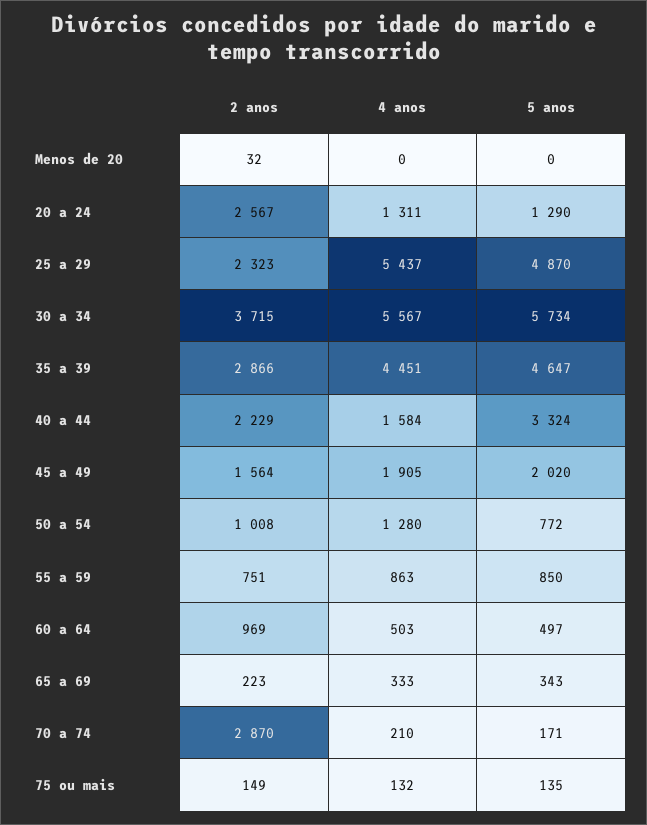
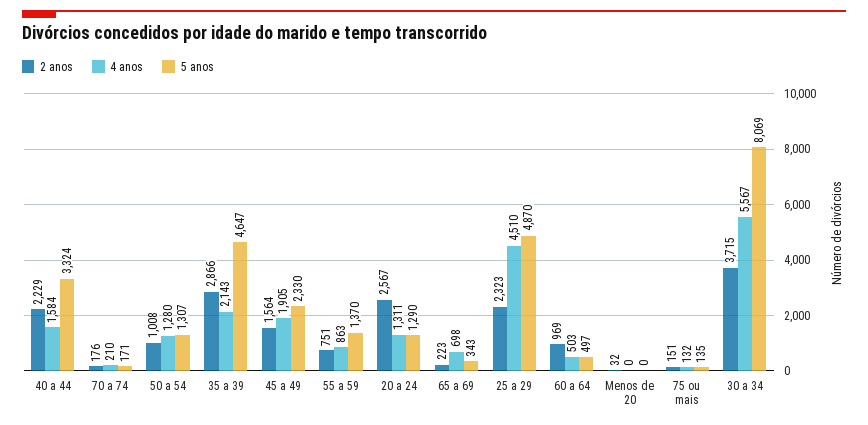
4 anos, 25 a 29: 5437 -> 4510
5 anos, 30 a 34: 5734 -> 8069
4 anos, 35 a 39: 4451 -> 2143
5 anos, 45 a 49: 2020 -> 2330
5 anos, 50 a 54: 772 -> 1307
5 anos, 55 a 59: 850 -> 1370
4 anos, 65 a 69: 333 -> 698
2 anos, 70 a 74: 2870 -> 176
2 anos, 75 ou mais: 149 -> 151

